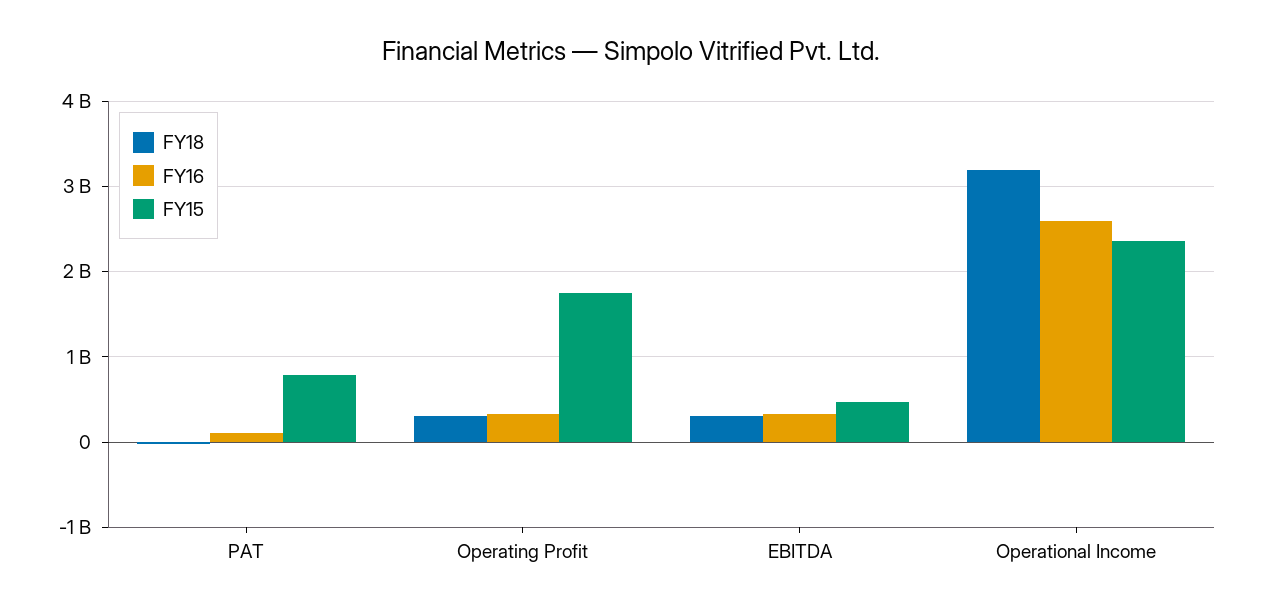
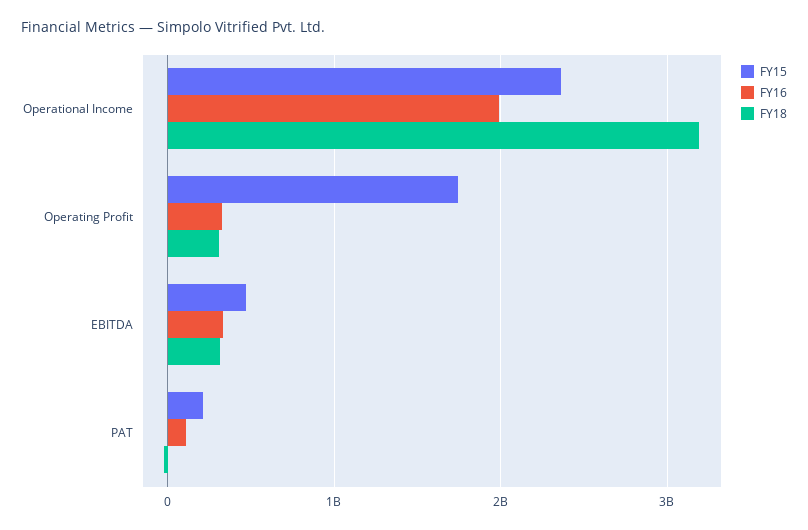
FY15, PAT: 800000000 -> 200000000
FY16, Operational Income: 2600000000 -> 2000000000

